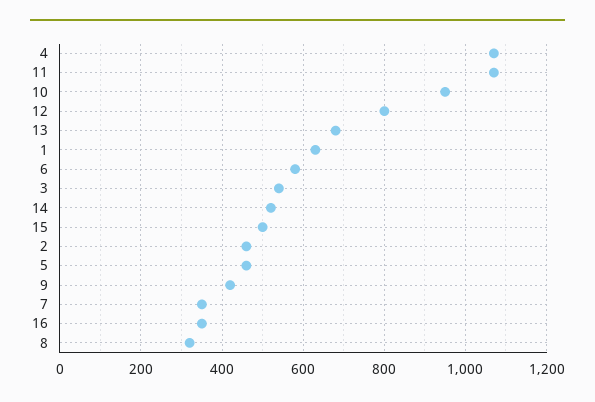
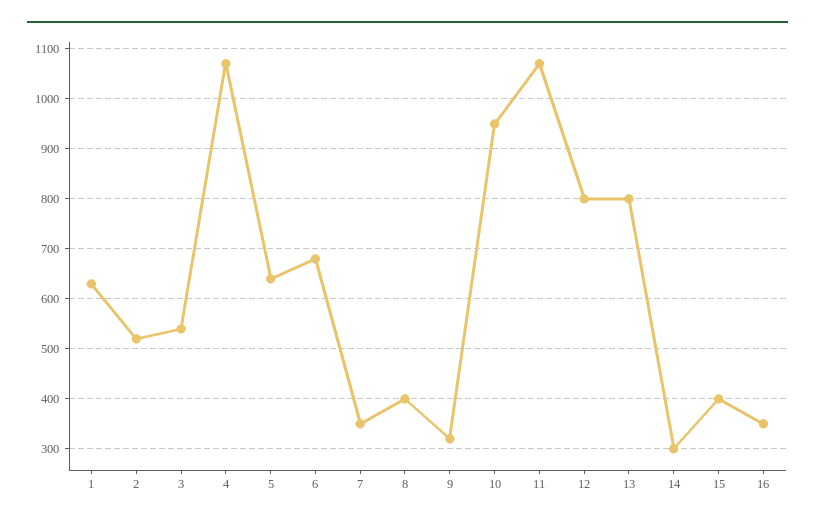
13: 680 -> 800
6: 580 -> 680
14: 520 -> 300
15: 500 -> 400
2: 460 -> 520
5: 460 -> 640
9: 420 -> 320
8: 320 -> 400

